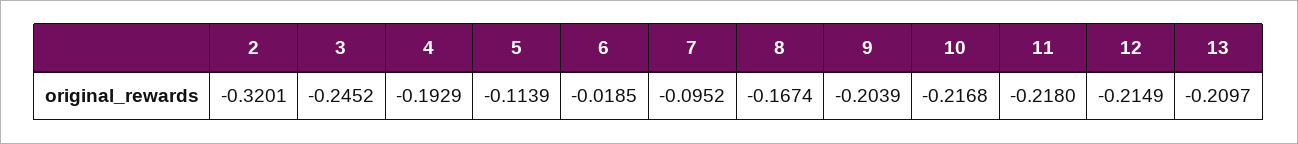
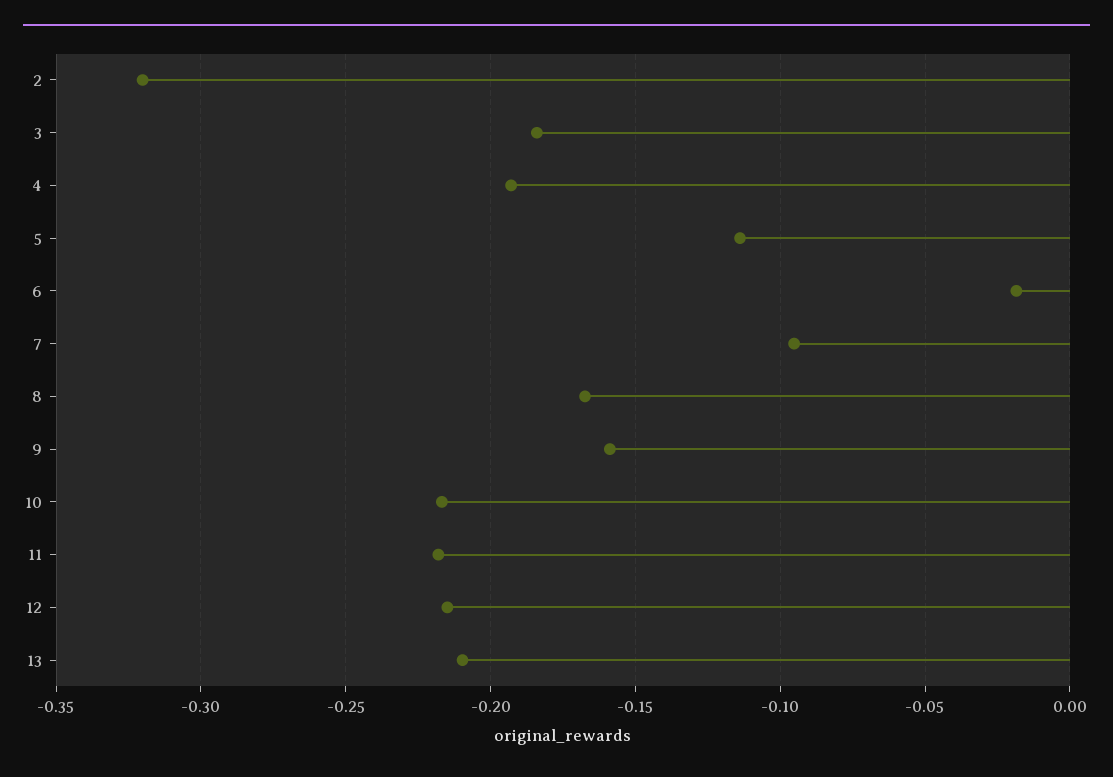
3: -0.2452 -> -0.185
9: -0.2039 -> -0.16

